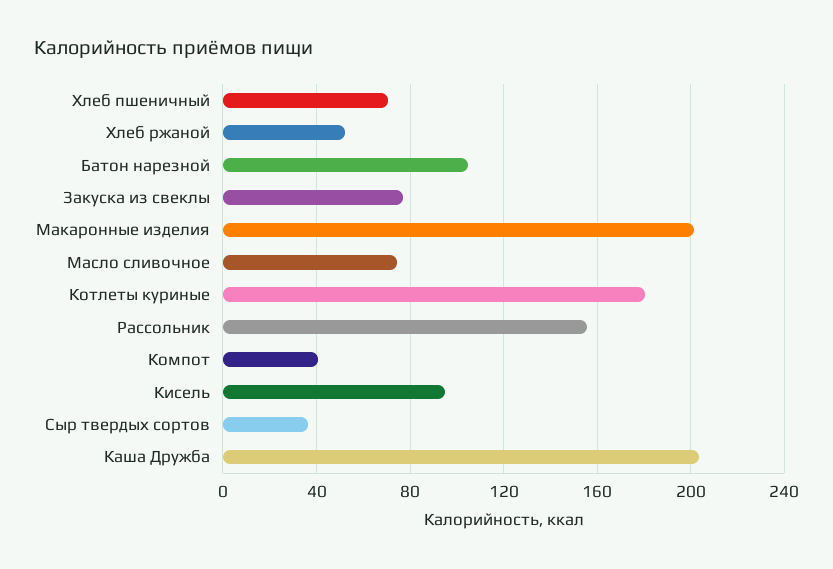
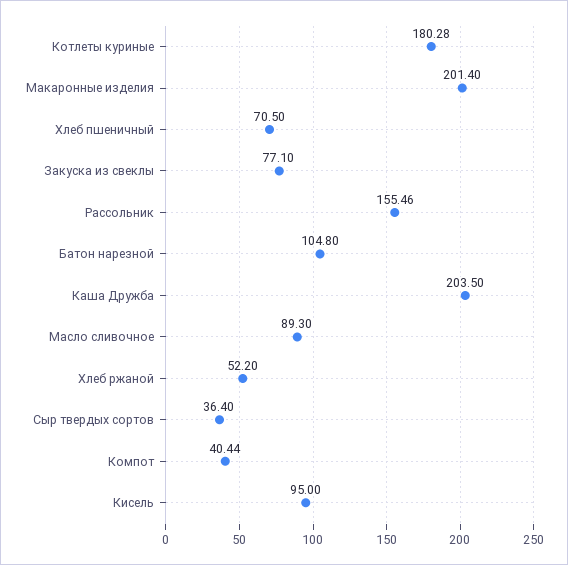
Масло сливочное: 75 -> 89.3

